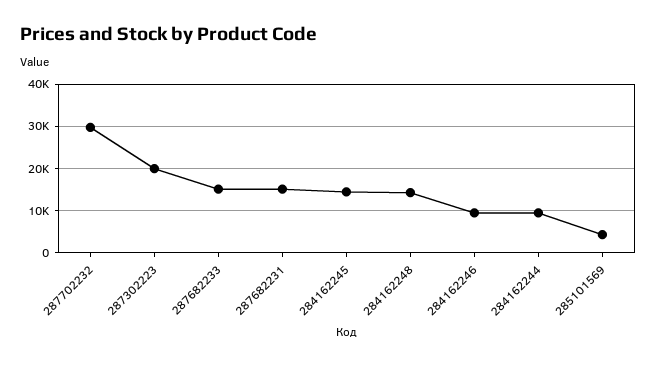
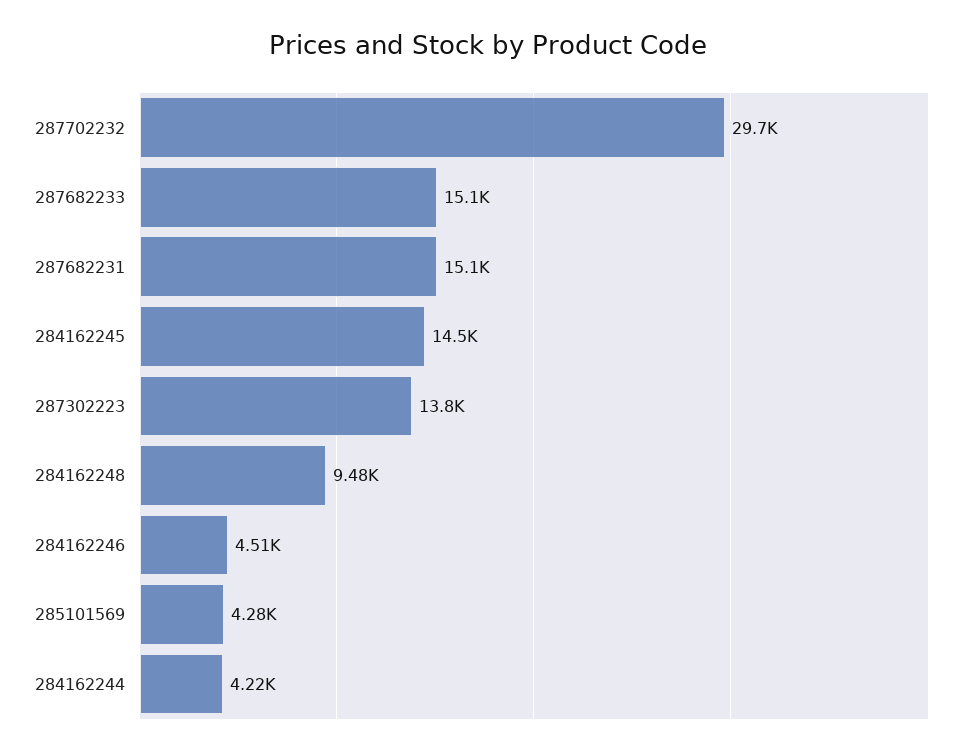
287302223: 20000 -> 13800
284162248: 14000 -> 9480
284162246: 10000 -> 4510
284162244: 10000 -> 4220

